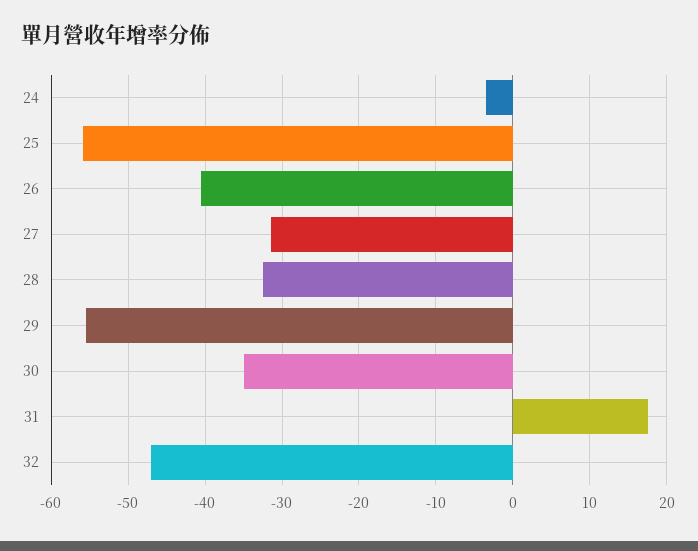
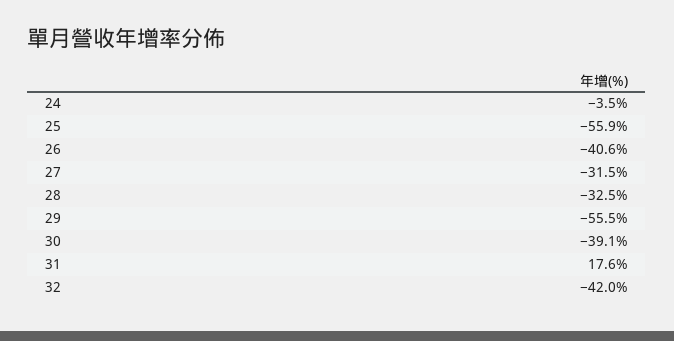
30: -35 -> -39.1
32: -47 -> -42

